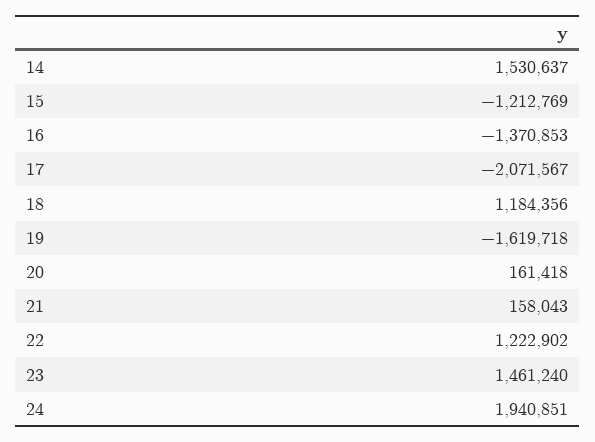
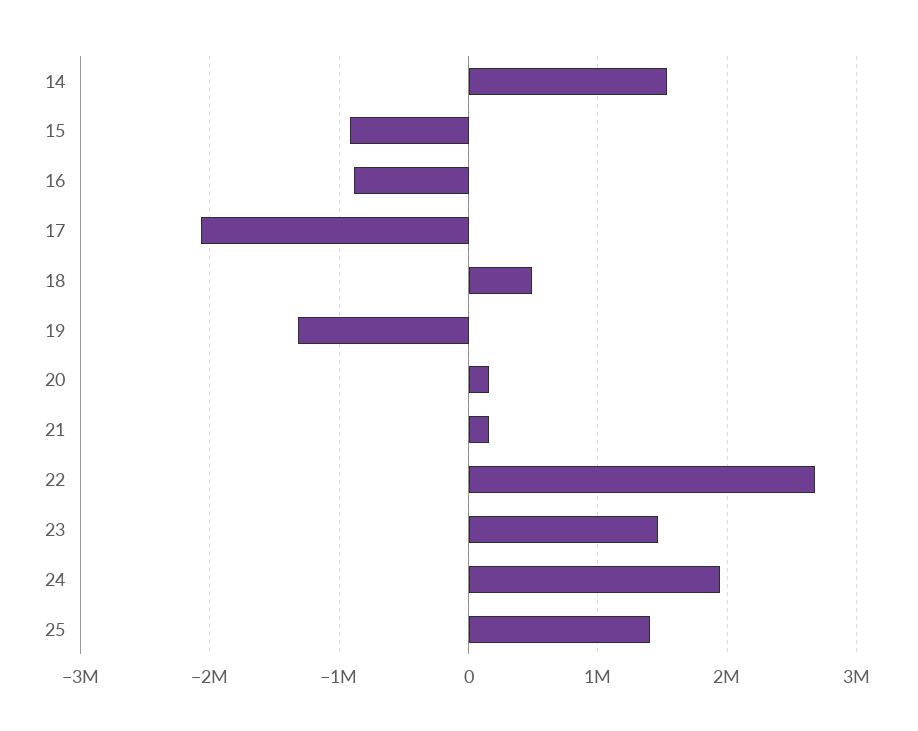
15: -1212769 -> -900000
16: -1370853 -> -900000
18: 1184356 -> 500000
19: -1619718 -> -1300000
22: 1222902 -> 2700000
25: none -> 1400000

